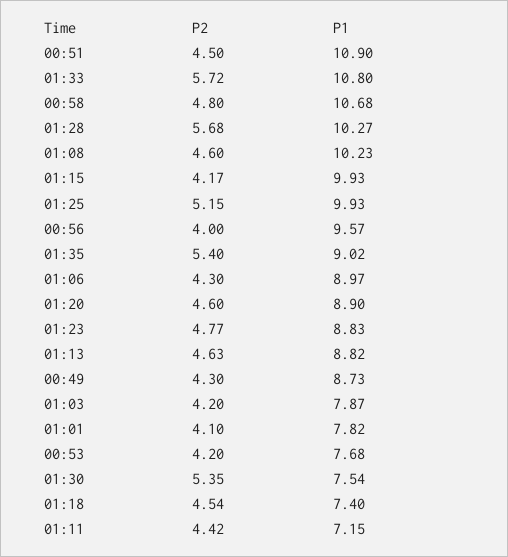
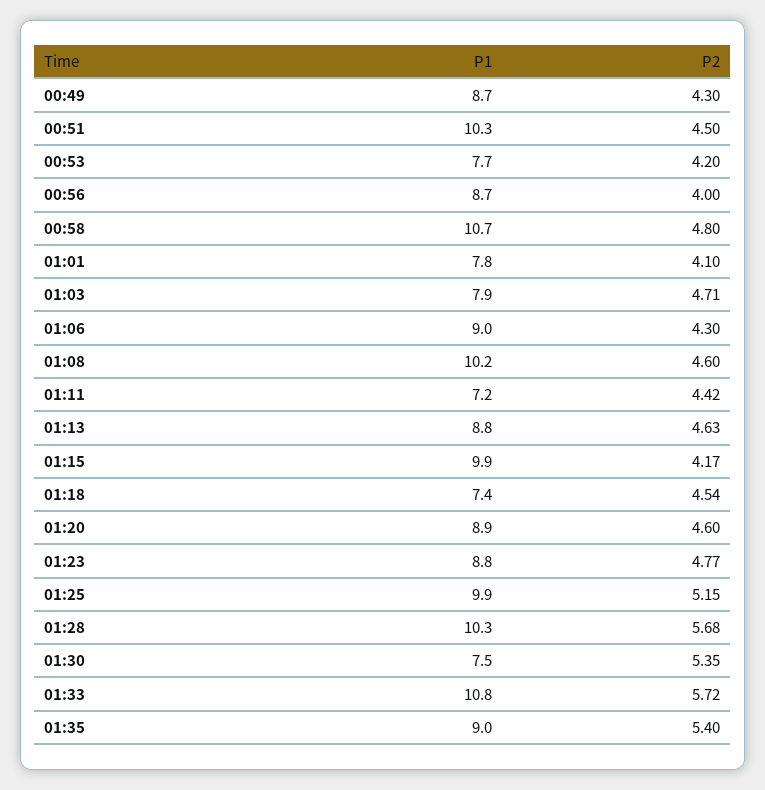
P1, 00:51: 10.9 -> 10.3
P1, 00:56: 9.57 -> 8.7
P2, 01:03: 4.2 -> 4.71

